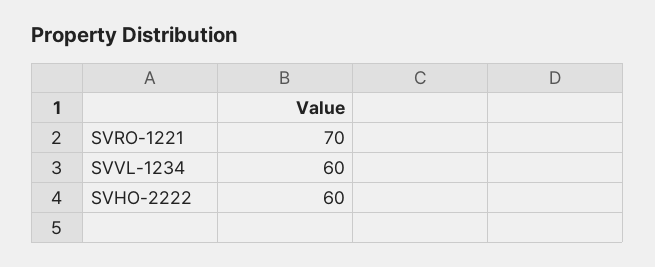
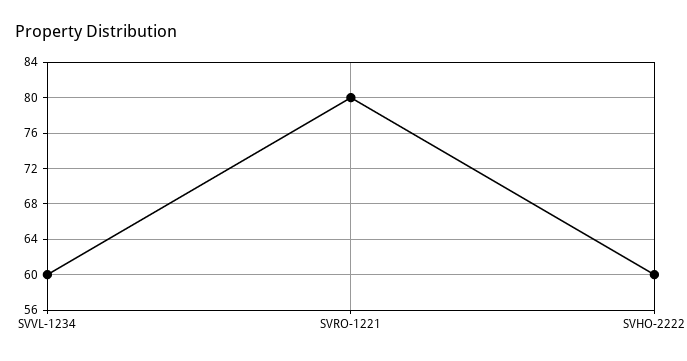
SVRO-1221: 70 -> 80

